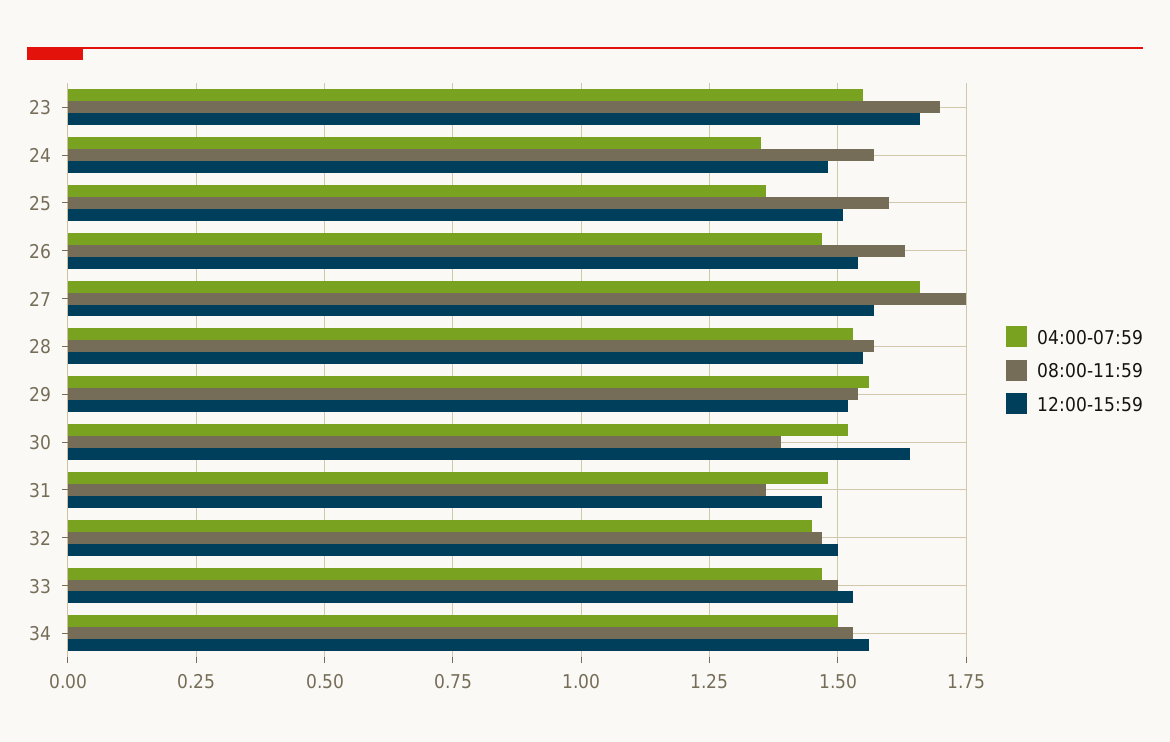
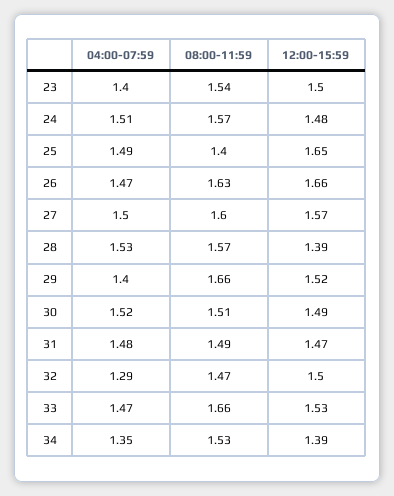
04:00-07:59, 23: 1.55 -> 1.4
08:00-11:59, 23: 1.7 -> 1.54
12:00-15:59, 23: 1.65 -> 1.5
04:00-07:59, 24: 1.35 -> 1.51
04:00-07:59, 25: 1.35 -> 1.49
08:00-11:59, 25: 1.6 -> 1.4
12:00-15:59, 25: 1.5 -> 1.65
12:00-15:59, 26: 1.55 -> 1.66
04:00-07:59, 27: 1.65 -> 1.5
08:00-11:59, 27: 1.75 -> 1.6
12:00-15:59, 28: 1.55 -> 1.39
04:00-07:59, 29: 1.55 -> 1.4
08:00-11:59, 29: 1.55 -> 1.66
08:00-11:59, 30: 1.4 -> 1.51
12:00-15:59, 30: 1.65 -> 1.49
08:00-11:59, 31: 1.35 -> 1.49
04:00-07:59, 32: 1.45 -> 1.29
08:00-11:59, 33: 1.5 -> 1.66
04:00-07:59, 34: 1.5 -> 1.35
12:00-15:59, 34: 1.55 -> 1.39

